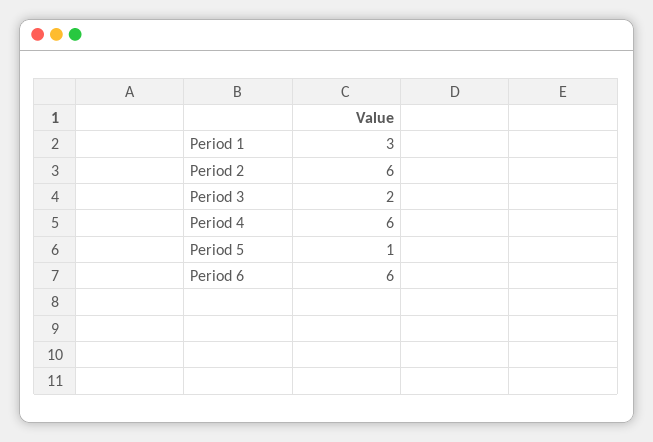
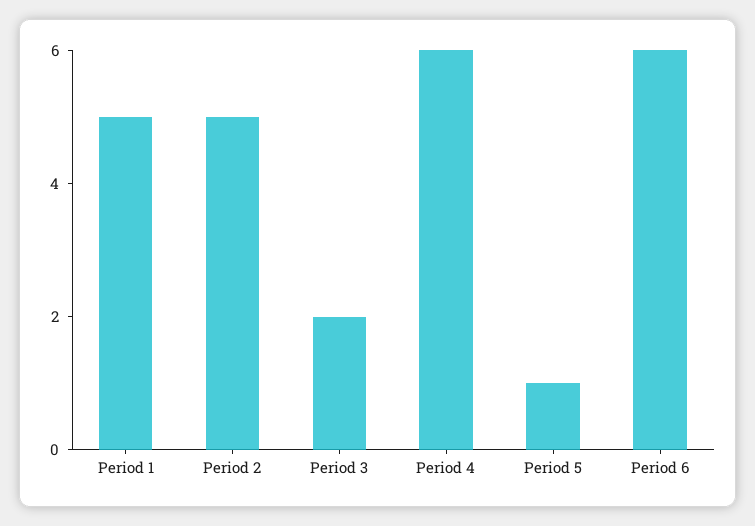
Period 1: 3 -> 5
Period 2: 6 -> 5

